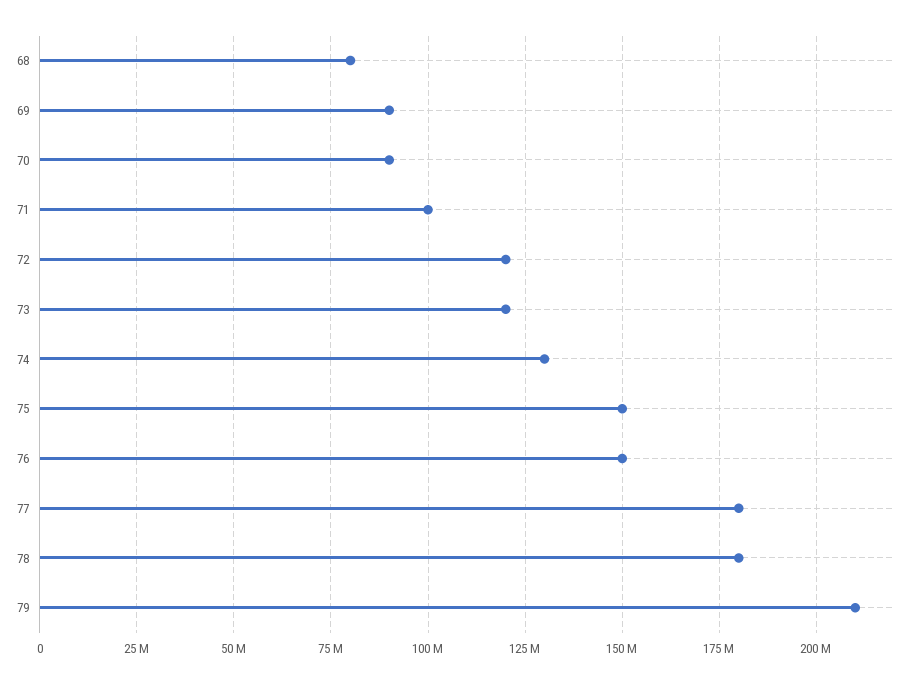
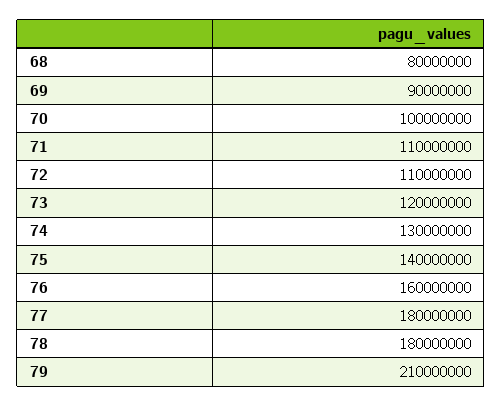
70: 90000000 -> 100000000
71: 100000000 -> 110000000
72: 120000000 -> 110000000
75: 150000000 -> 140000000
76: 150000000 -> 160000000

